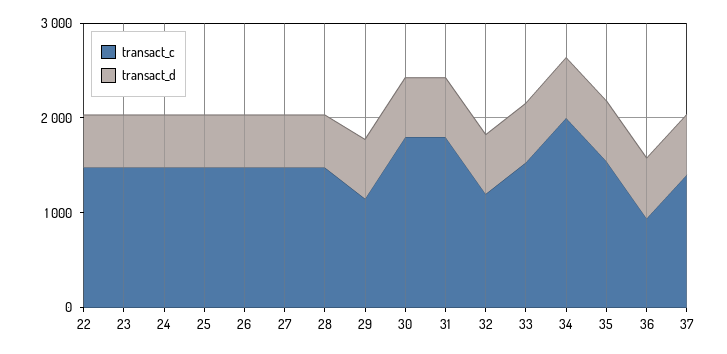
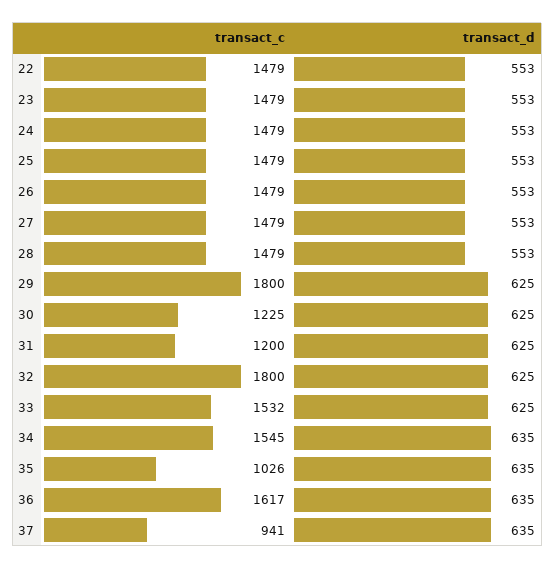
transact_c, 29: 1200 -> 1800
transact_c, 30: 1800 -> 1225
transact_c, 31: 1800 -> 1200
transact_c, 32: 1200 -> 1800
transact_c, 34: 2000 -> 1545
transact_c, 35: 1600 -> 1026
transact_c, 36: 1000 -> 1617
transact_c, 37: 1400 -> 941

